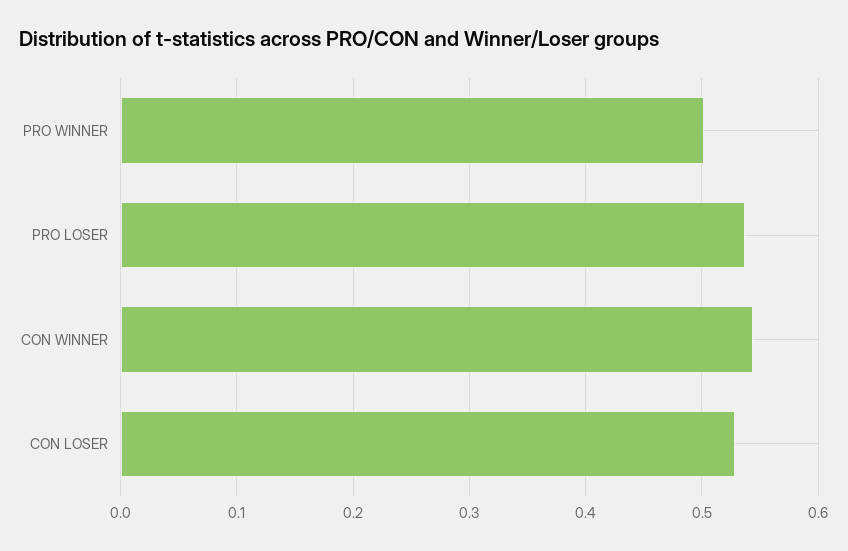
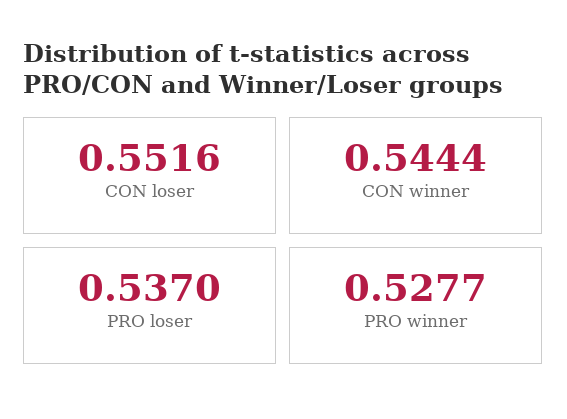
PRO WINNER: 0.5 -> 0.5277
CON LOSER: 0.53 -> 0.5516

